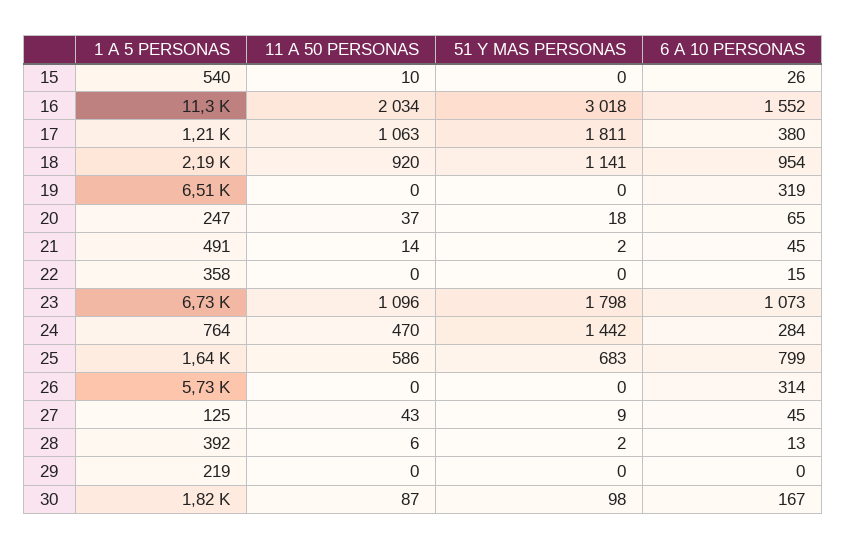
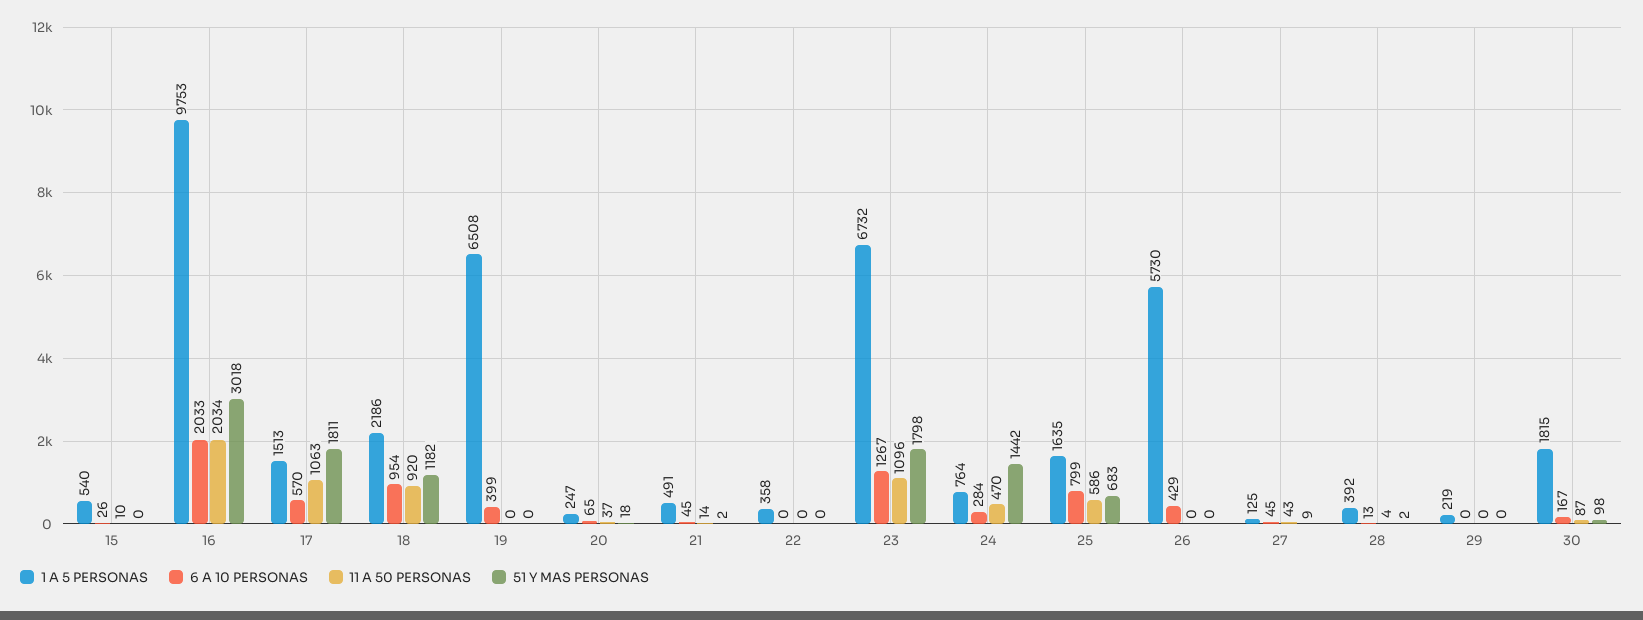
1 A 5 PERSONAS, 16: 11300 -> 9753
6 A 10 PERSONAS, 16: 1552 -> 2033
1 A 5 PERSONAS, 17: 1210 -> 1513
6 A 10 PERSONAS, 17: 380 -> 570
51 Y MAS PERSONAS, 18: 1141 -> 1182
6 A 10 PERSONAS, 19: 319 -> 399
6 A 10 PERSONAS, 22: 15 -> 0
6 A 10 PERSONAS, 23: 1073 -> 1267
6 A 10 PERSONAS, 26: 314 -> 429
11 A 50 PERSONAS, 28: 6 -> 4

